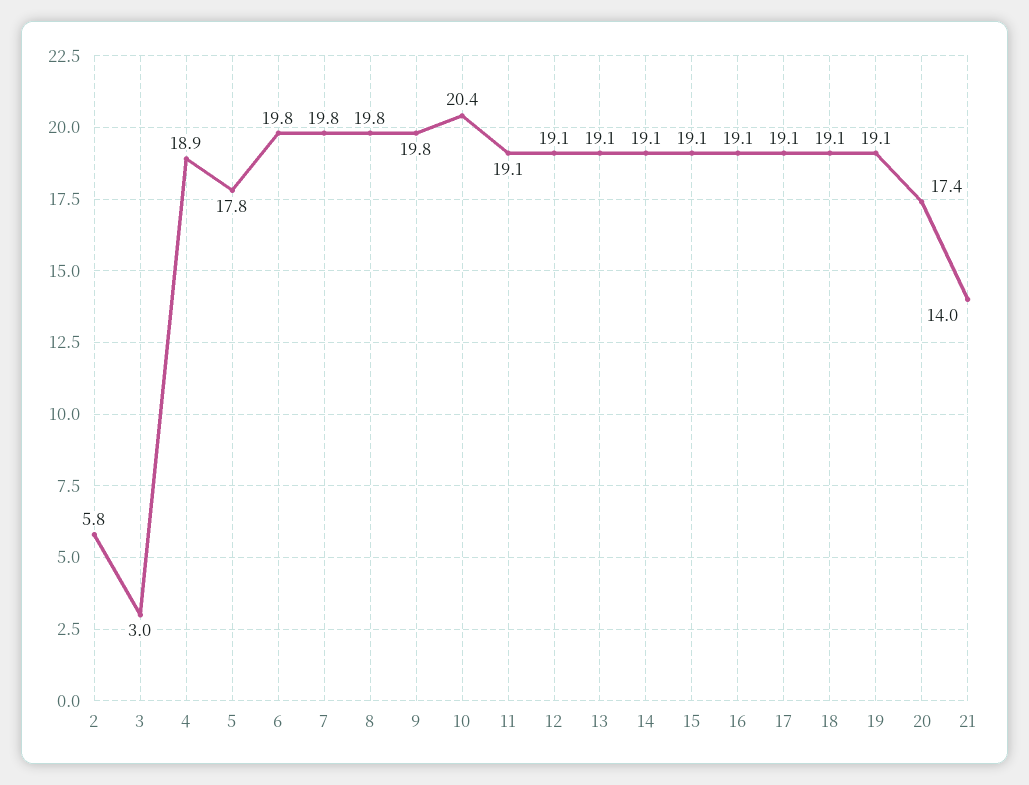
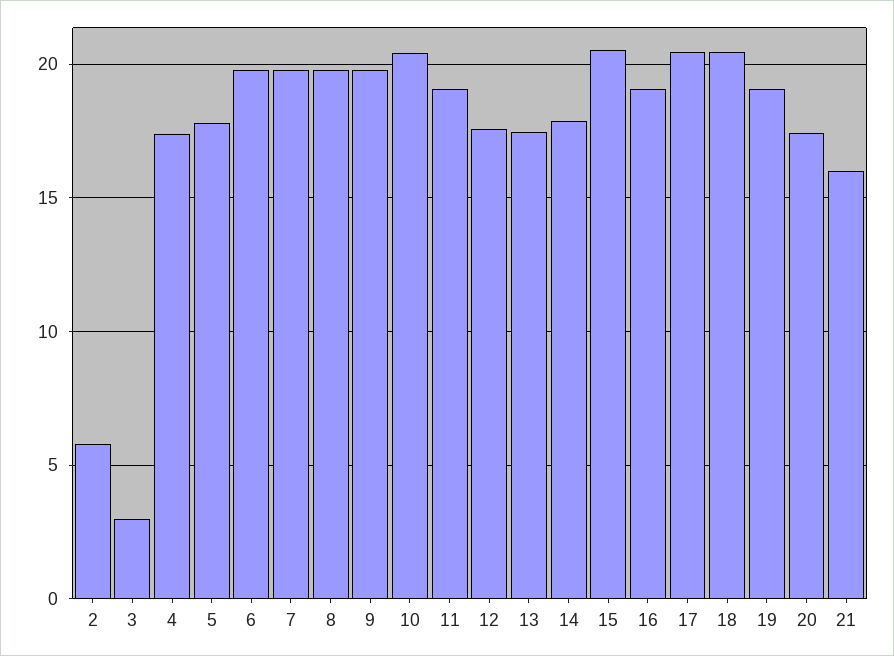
4: 18.9 -> 17.5
12: 19.1 -> 17.5
13: 19.1 -> 17.5
14: 19.1 -> 18
15: 19.1 -> 20.5
17: 19.1 -> 20.5
18: 19.1 -> 20.5
21: 14 -> 16

